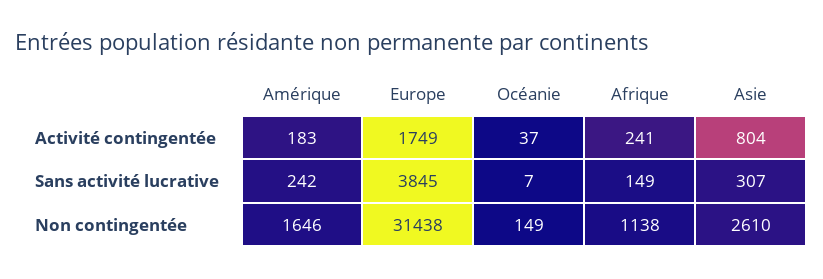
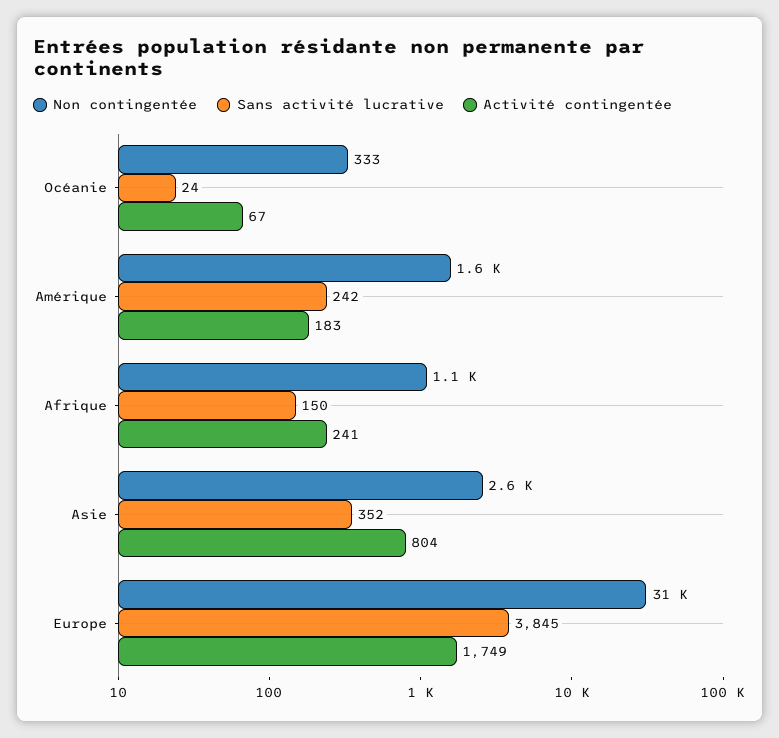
Activité contingentée, Océanie: 37 -> 67
Sans activité lucrative, Océanie: 7 -> 24
Sans activité lucrative, Afrique: 149 -> 150
Sans activité lucrative, Asie: 307 -> 352
Non contingentée, Océanie: 149 -> 333

